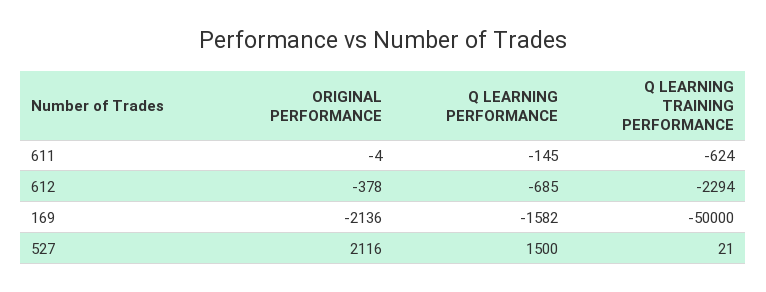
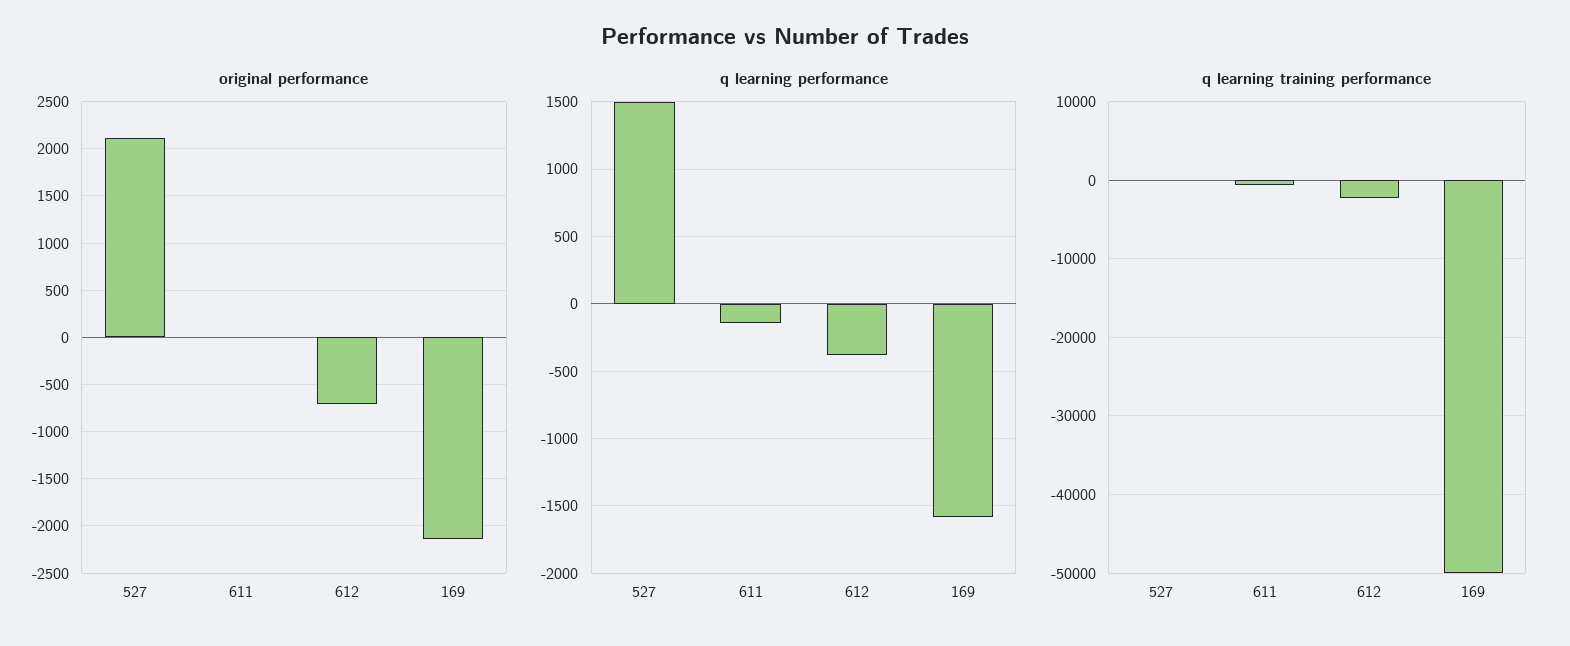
ORIGINAL PERFORMANCE, 612: -378 -> -700
Q LEARNING PERFORMANCE, 612: -685 -> -400

